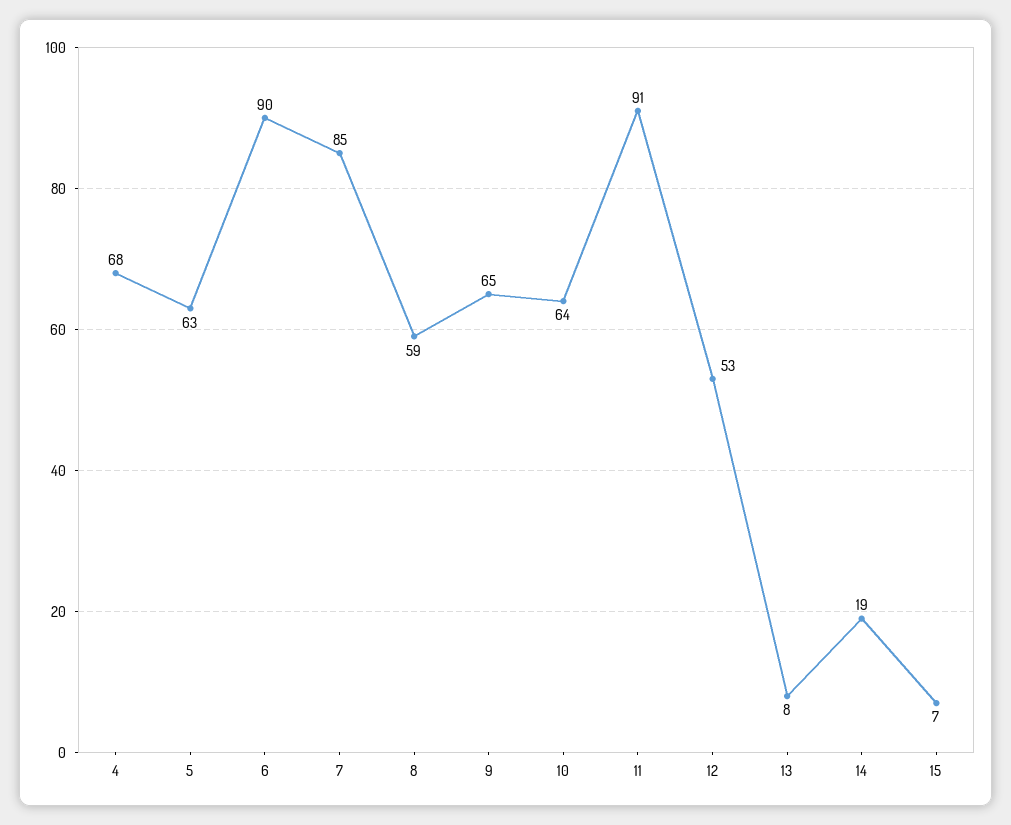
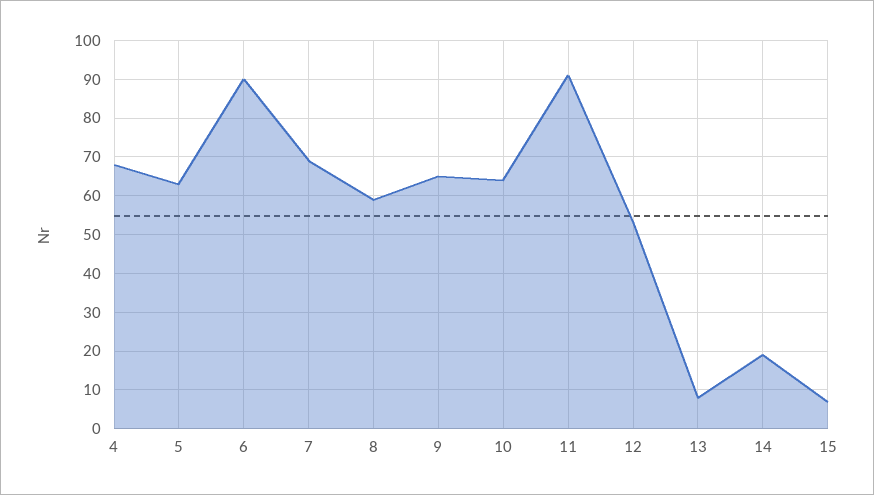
7: 85 -> 70

